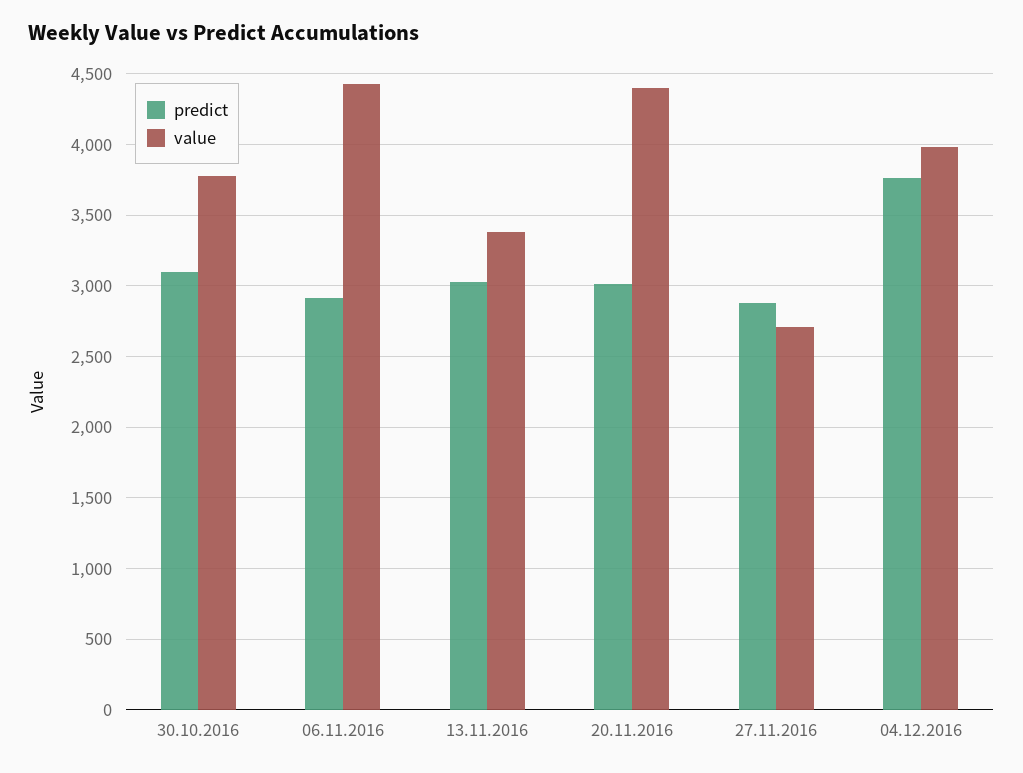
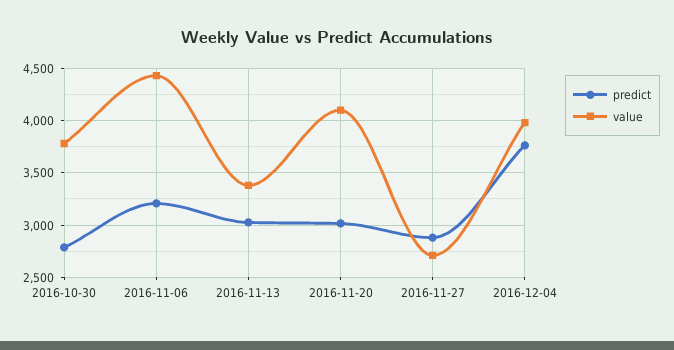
predict, 30.10.2016: 3100 -> 2800
predict, 06.11.2016: 2900 -> 3200
value, 20.11.2016: 4400 -> 4100

